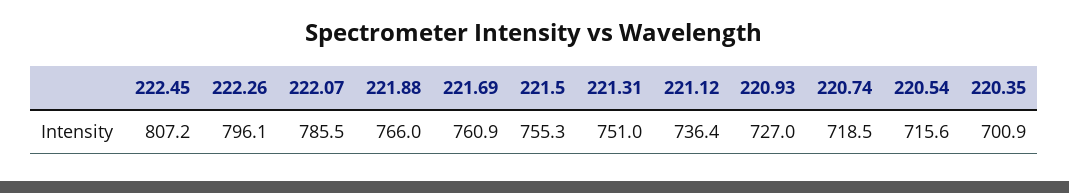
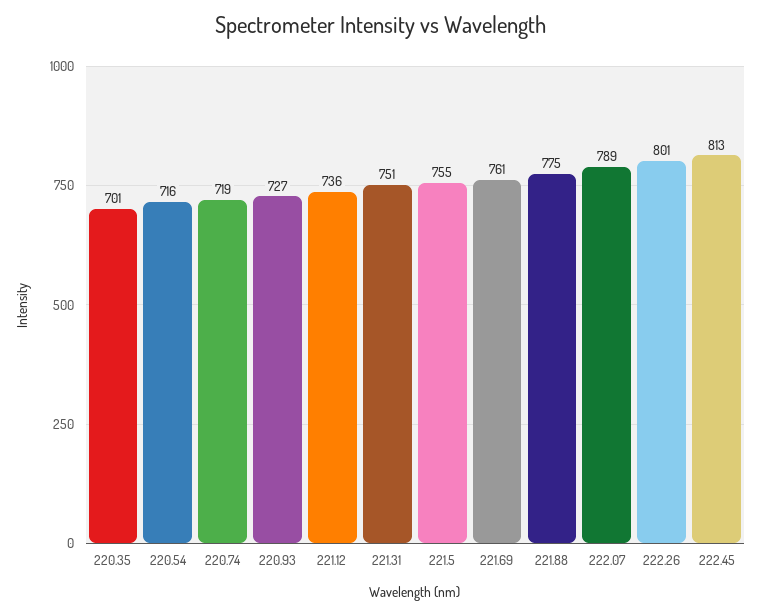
222.45: 807.2 -> 813
222.26: 796.1 -> 801
222.07: 785.5 -> 789
221.88: 766 -> 775

